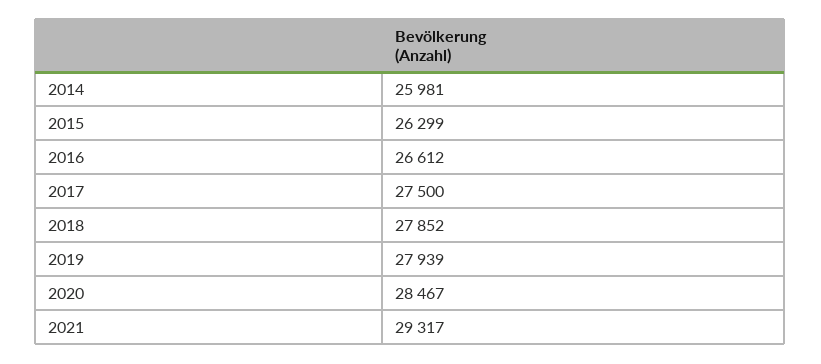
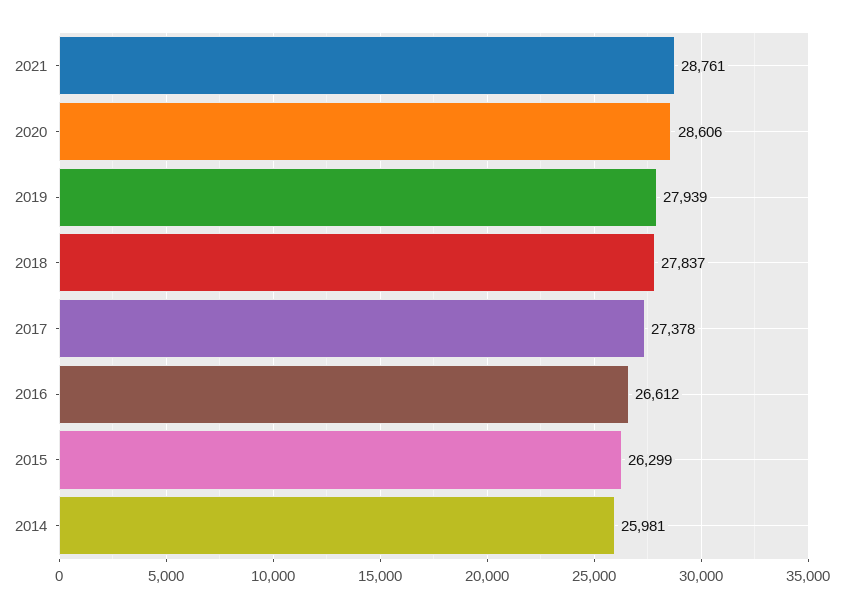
2017: 27500 -> 27378
2018: 27852 -> 27837
2020: 28467 -> 28606
2021: 29317 -> 28761

